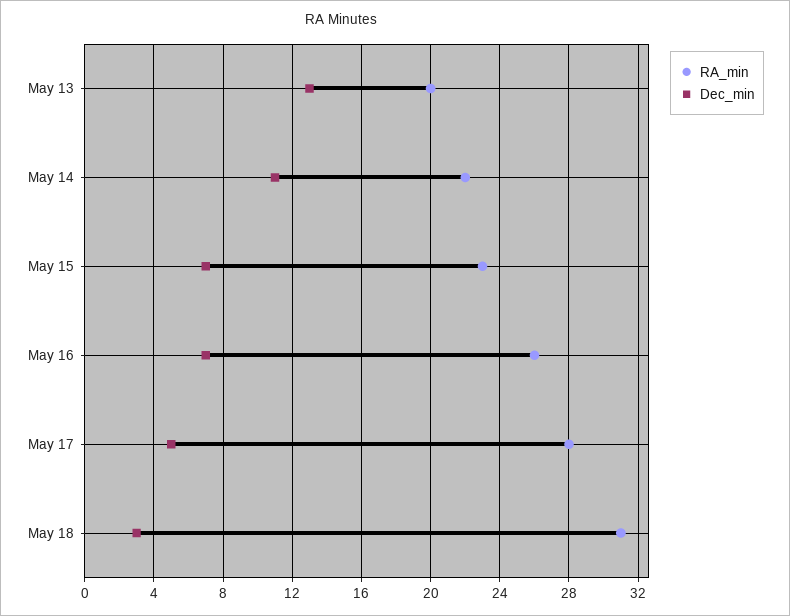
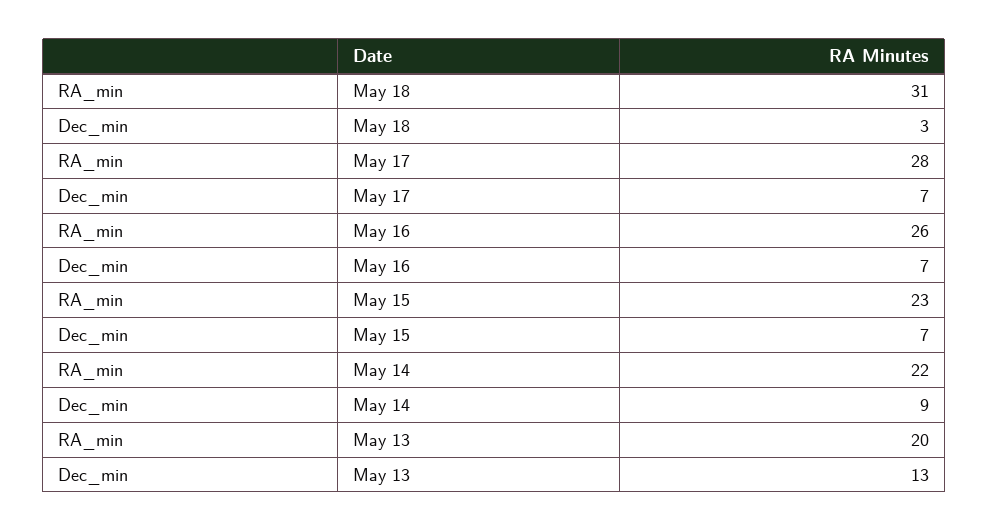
Dec_min, May 14: 11 -> 9
Dec_min, May 17: 5 -> 7

